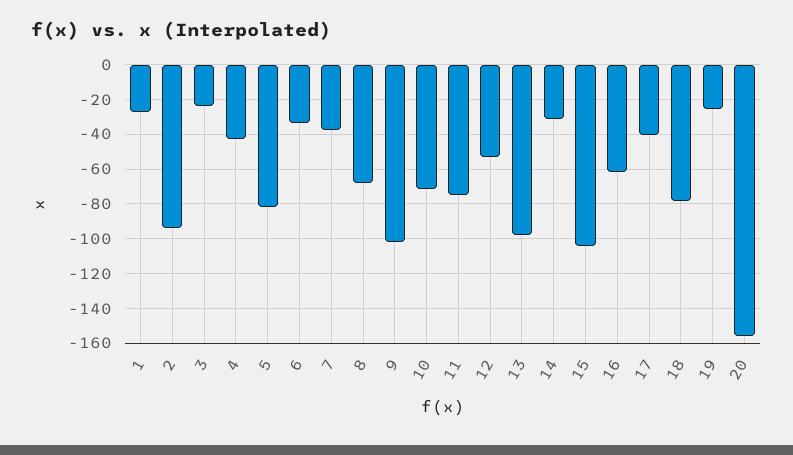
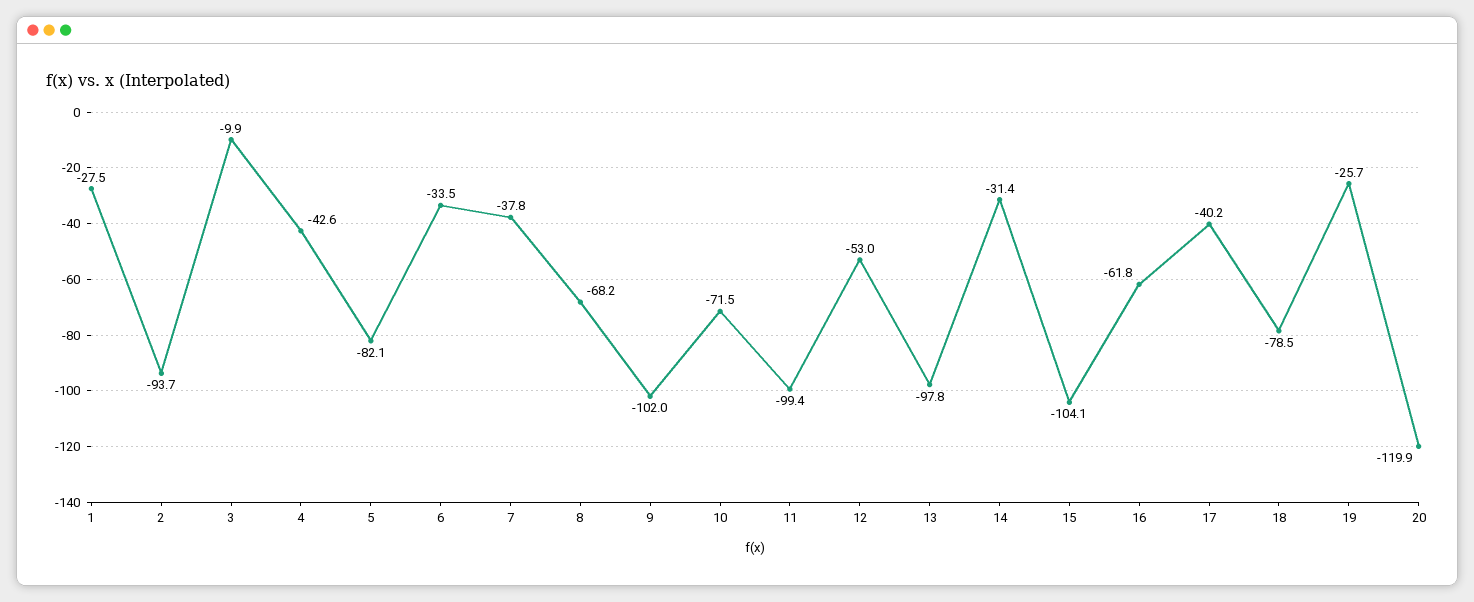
3: -25 -> -9.9
11: -75 -> -99.4
20: -155 -> -119.9

